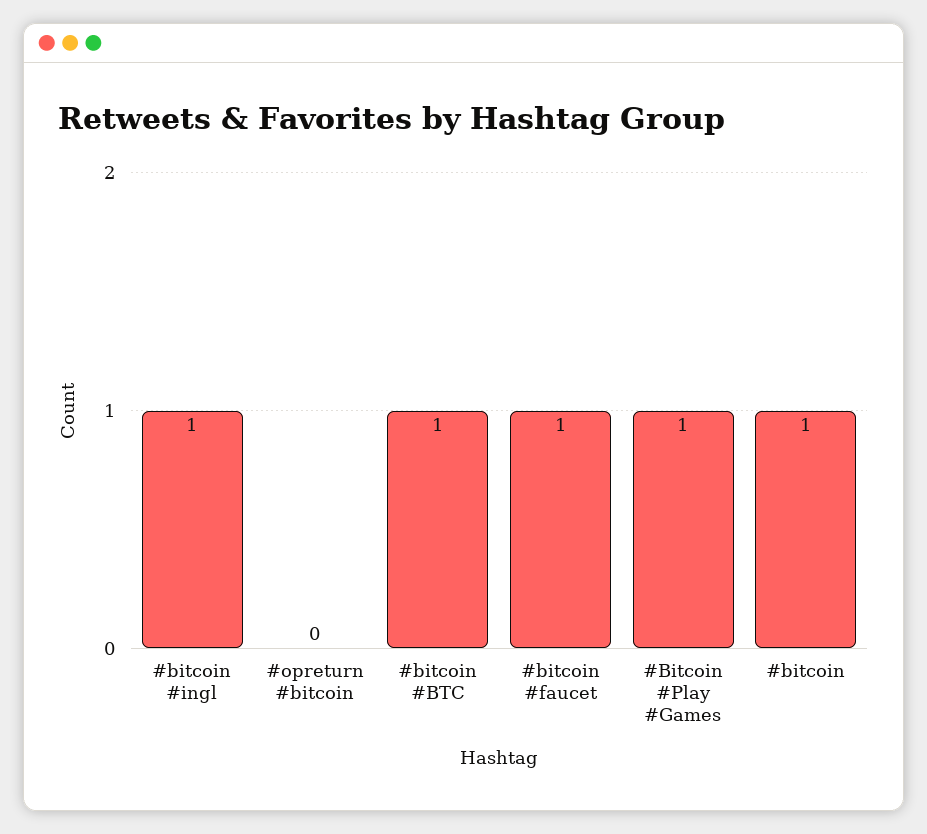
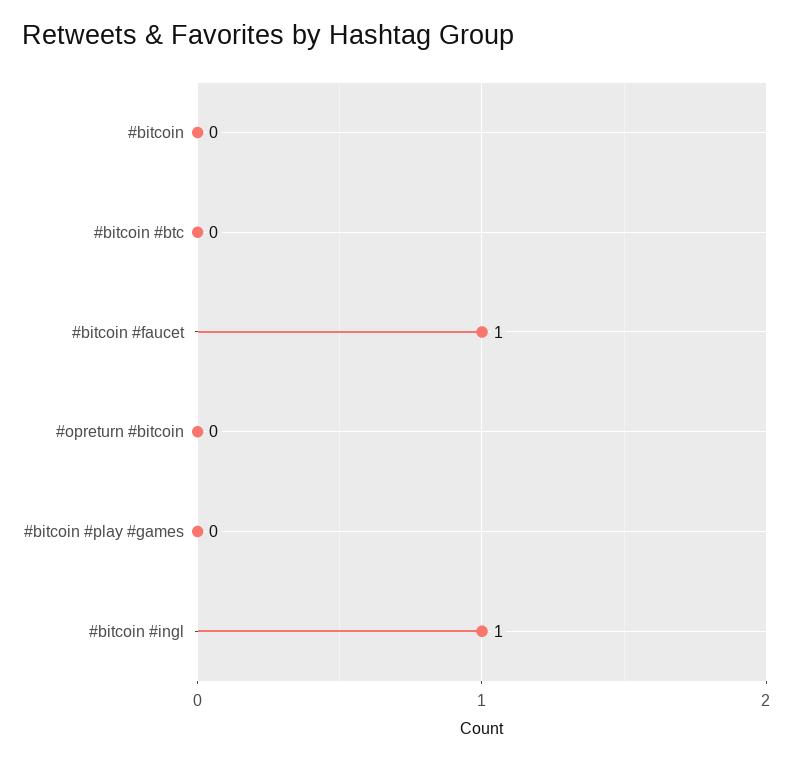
#bitcoin #BTC: 1 -> 0
#Bitcoin #Play #Games: 1 -> 0
#bitcoin: 1 -> 0

